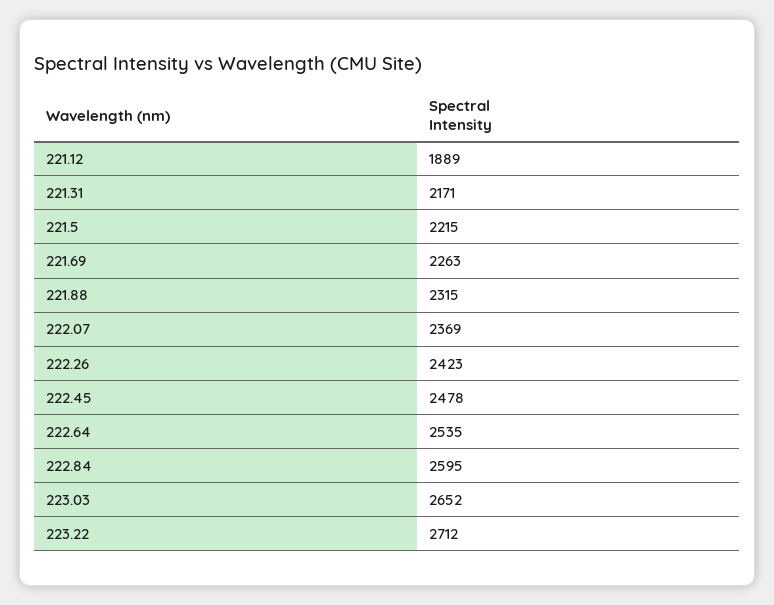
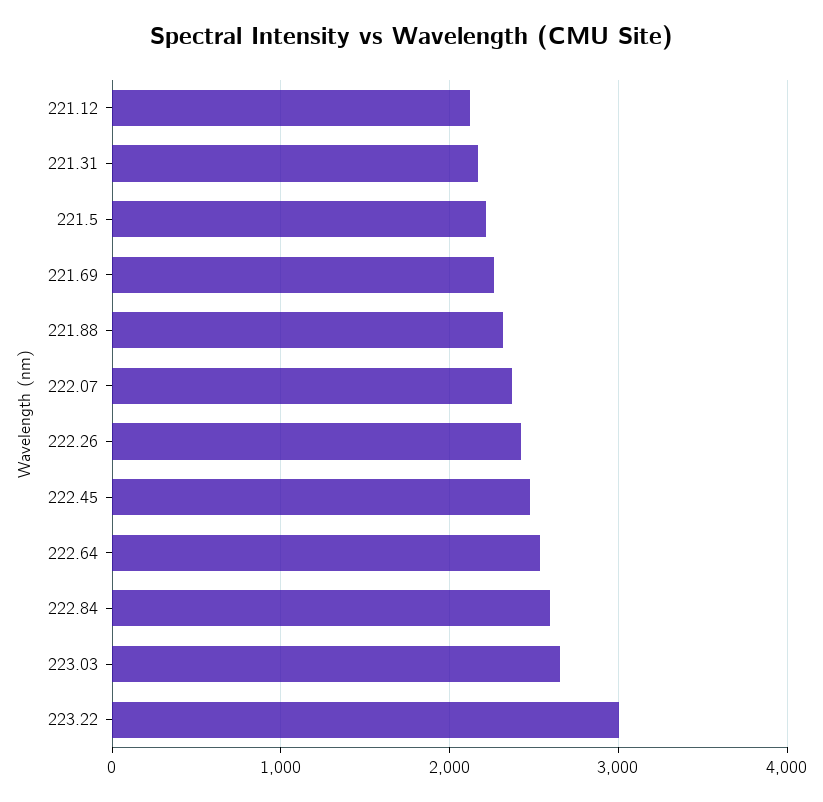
221.12: 1889 -> 2100
223.22: 2712 -> 3000

